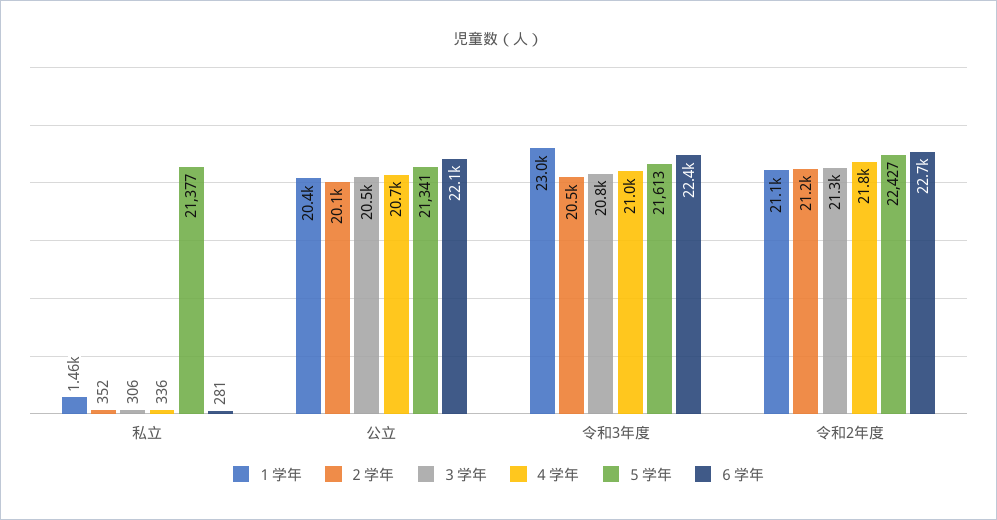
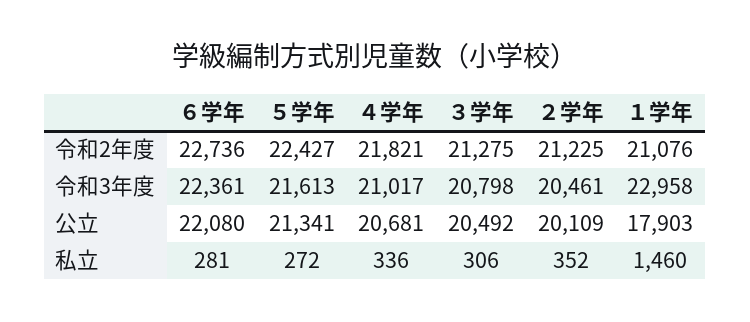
５学年, 私立: 21377 -> 272
１学年, 公立: 20400 -> 17903

